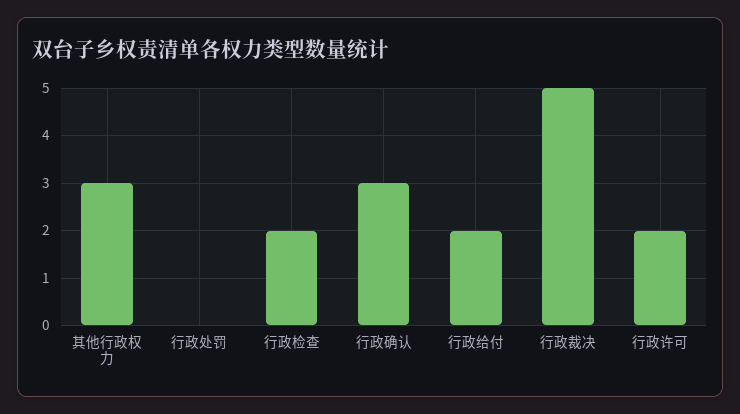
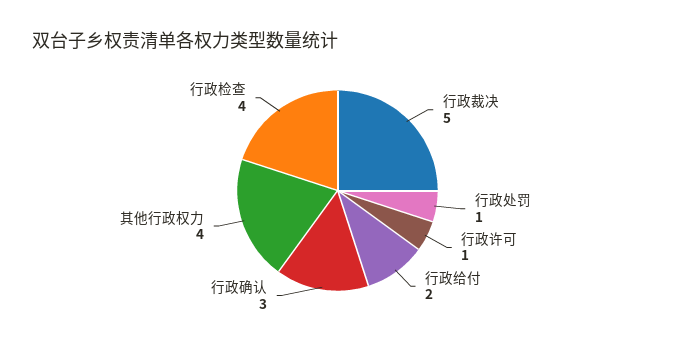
其他行政权力: 3 -> 4
行政处罚: 0 -> 1
行政检查: 2 -> 4
行政许可: 2 -> 1

